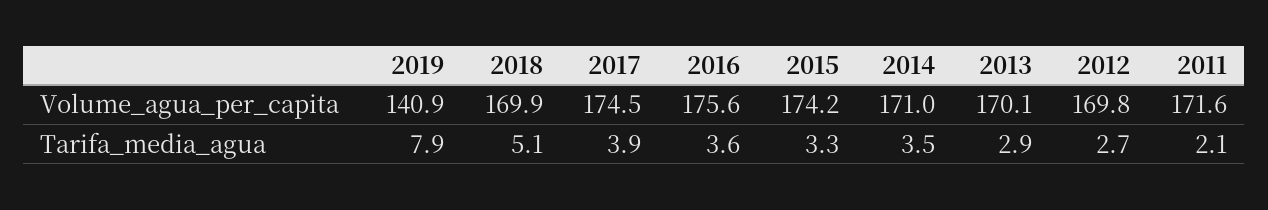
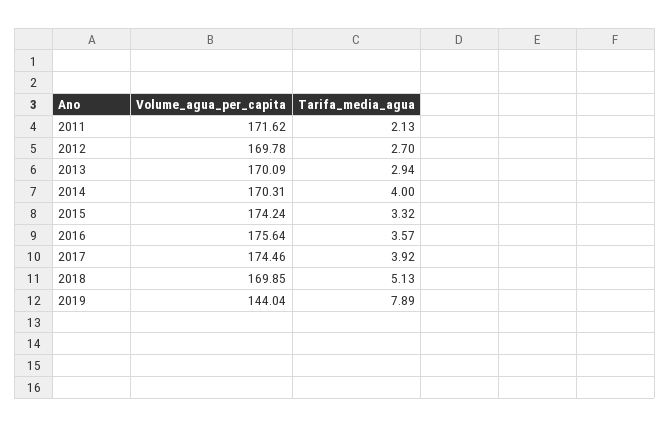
2019, Volume_agua_per_capita: 140.9 -> 144.04
2014, Volume_agua_per_capita: 171 -> 170.31
2014, Tarifa_media_agua: 3.5 -> 4

